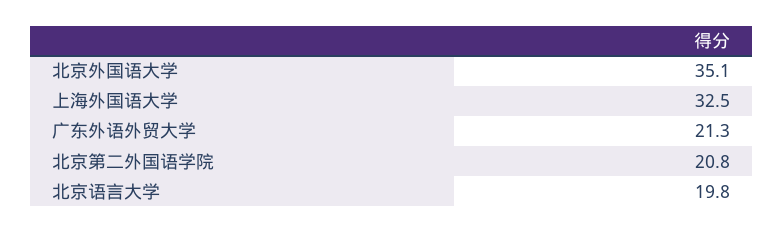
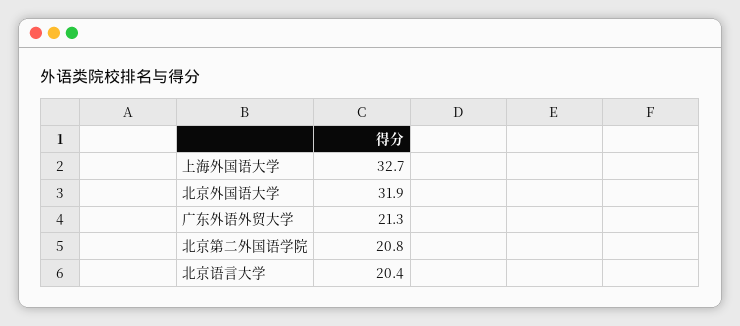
北京外国语大学: 35.1 -> 31.9
上海外国语大学: 32.5 -> 32.7
北京语言大学: 19.8 -> 20.4

